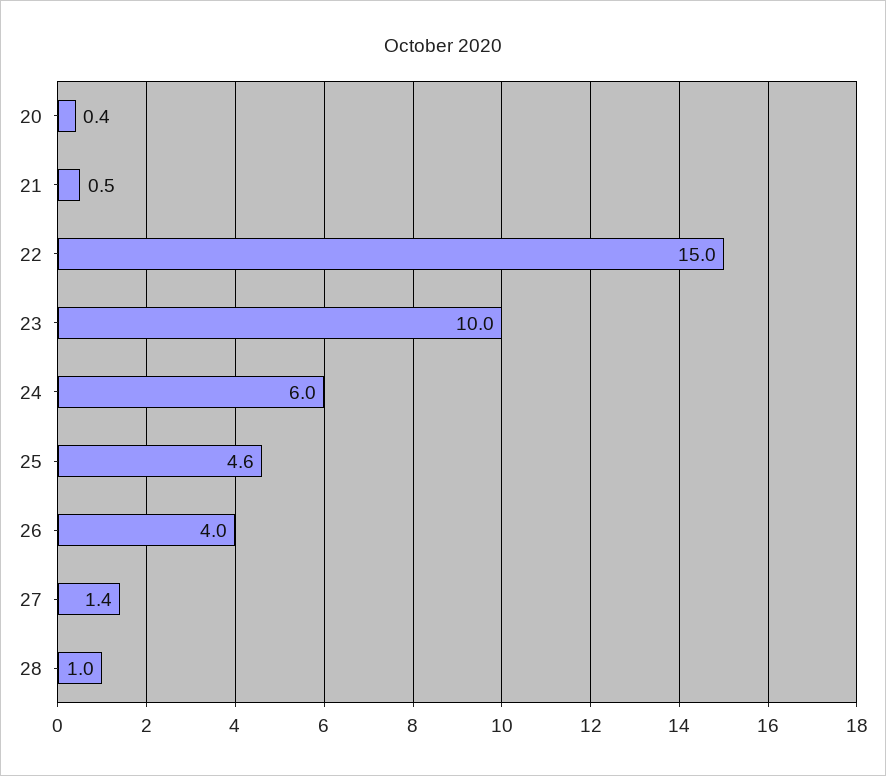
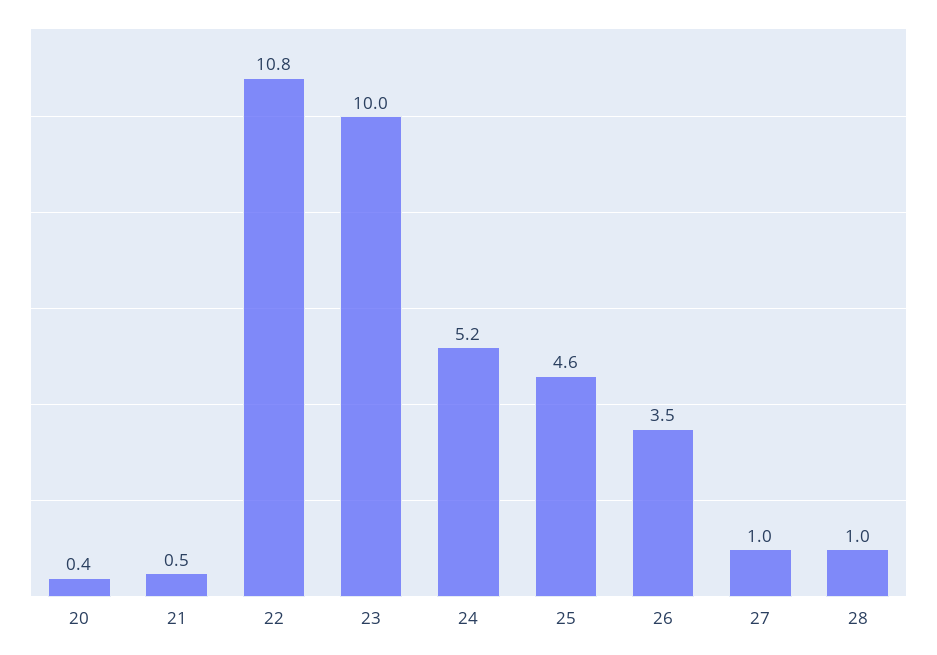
22: 15 -> 10.8
24: 6 -> 5.2
26: 4 -> 3.5
27: 1.4 -> 1

